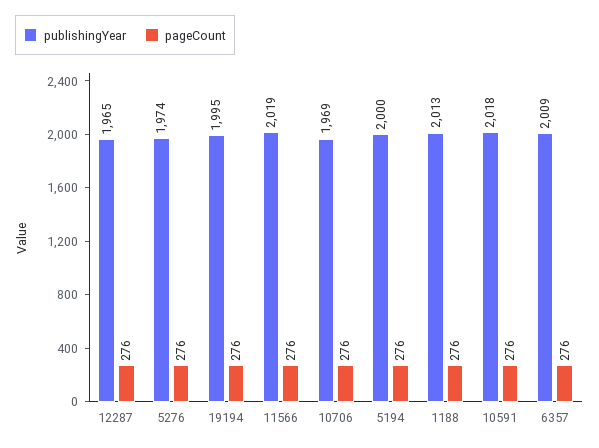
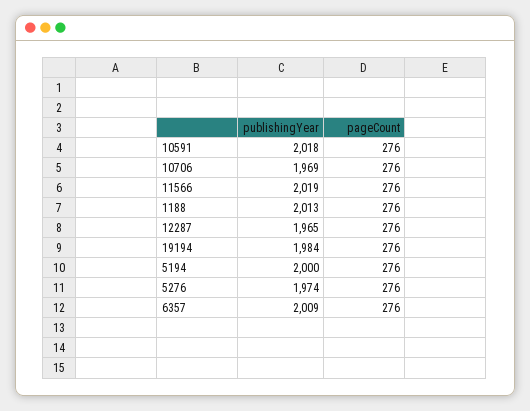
publishingYear, 19194: 1995 -> 1984

